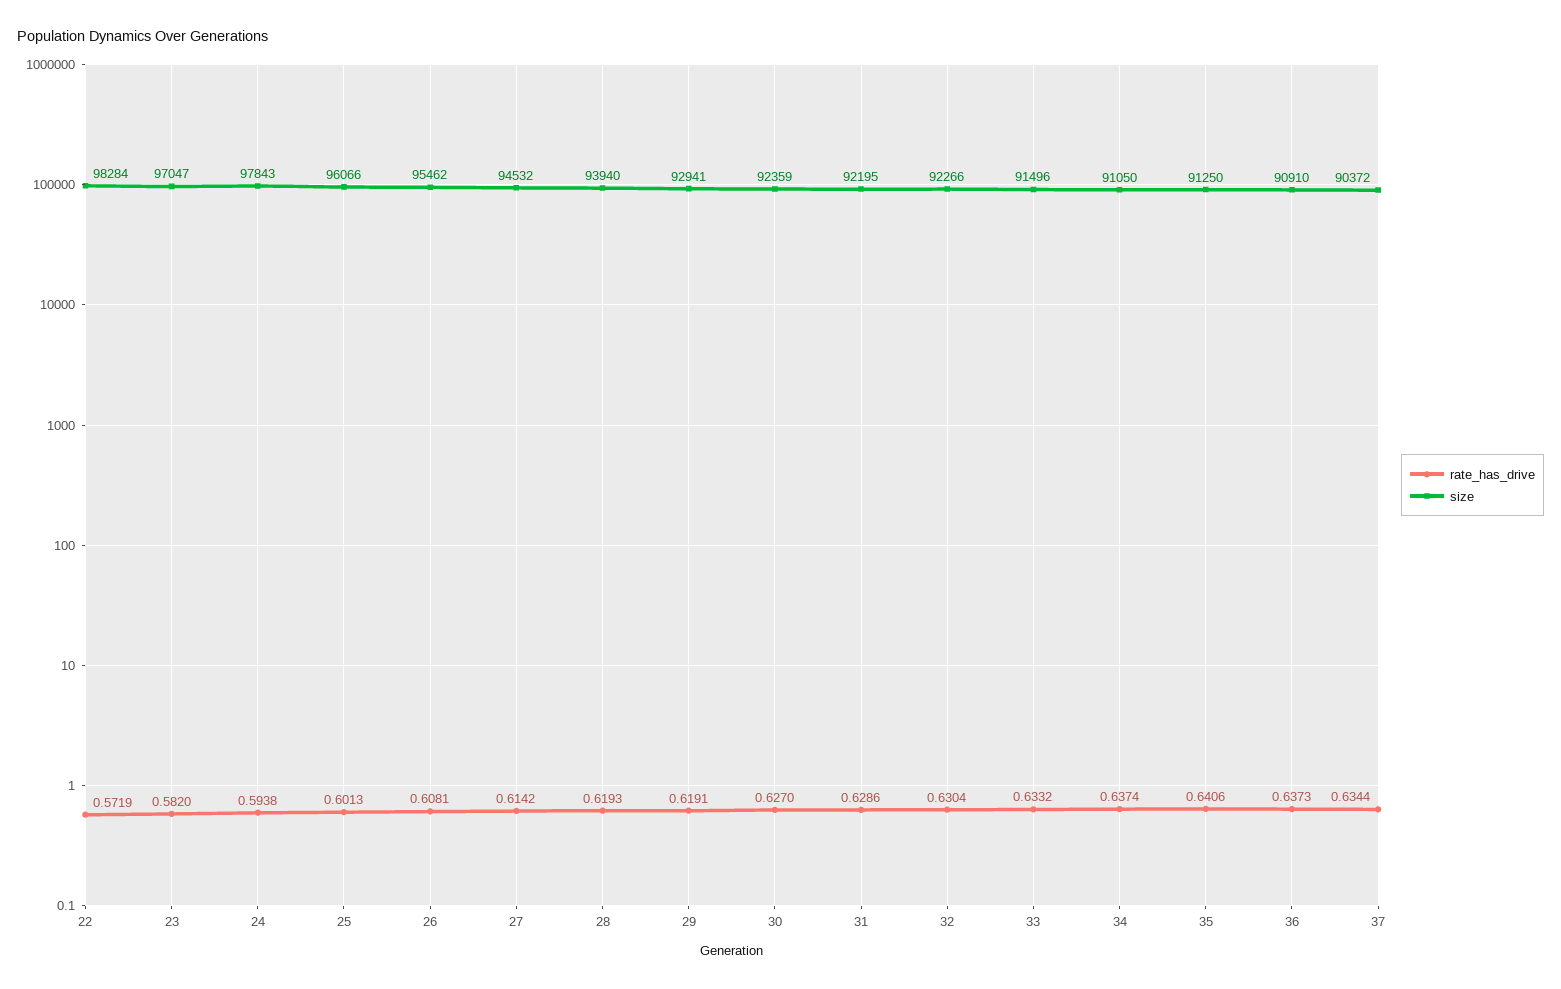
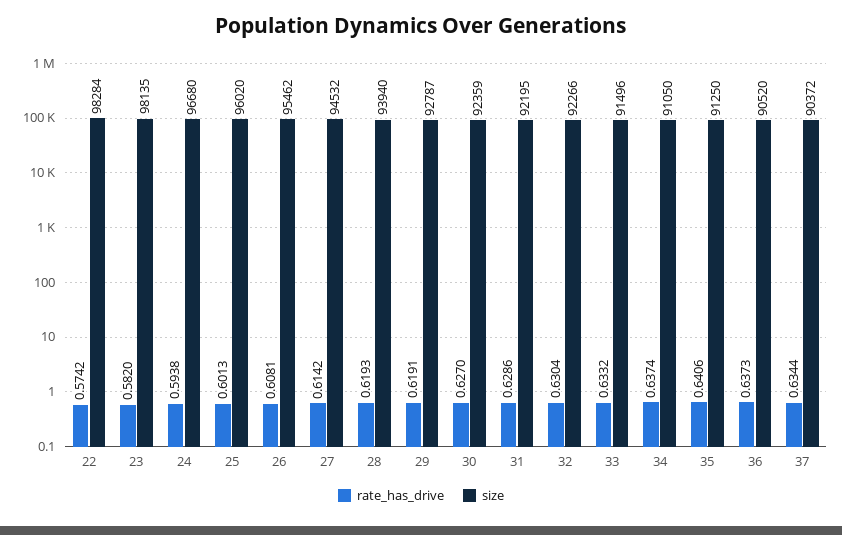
rate_has_drive, 22: 0.5719 -> 0.5742
size, 23: 97047 -> 98135
size, 24: 97843 -> 96680
size, 25: 96066 -> 96020
size, 29: 92941 -> 92787
size, 36: 90910 -> 90520

